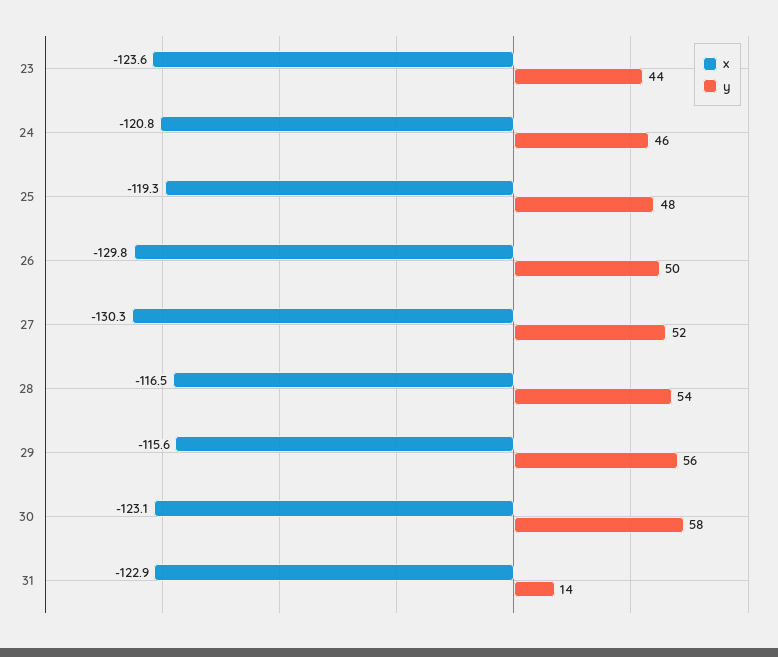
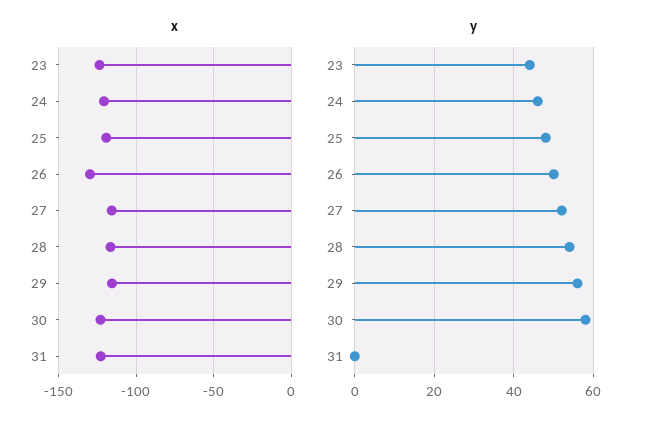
x, 27: -130.3 -> -115
y, 31: 14 -> 0

